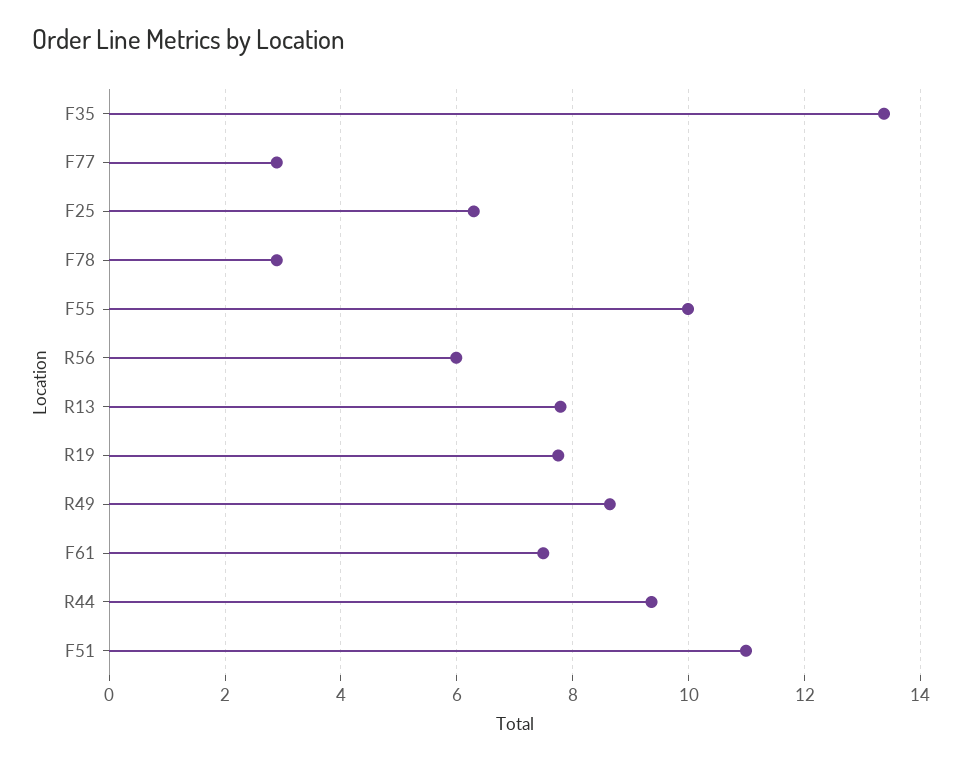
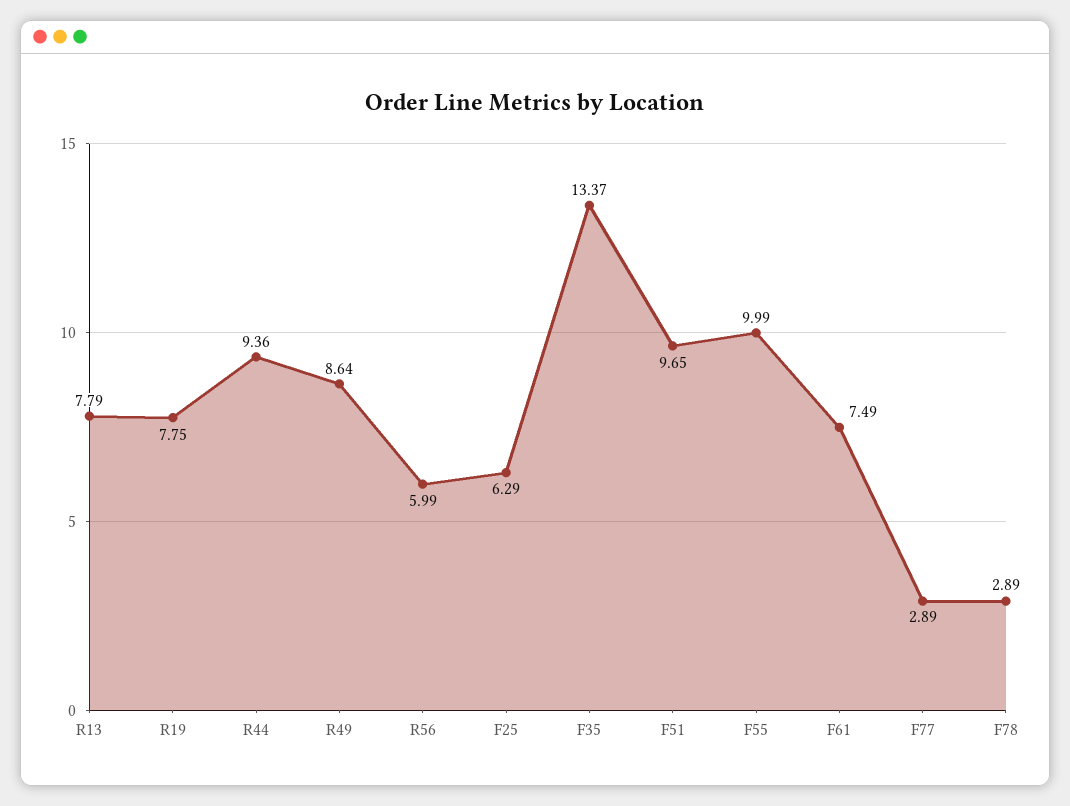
F51: 11 -> 9.65

